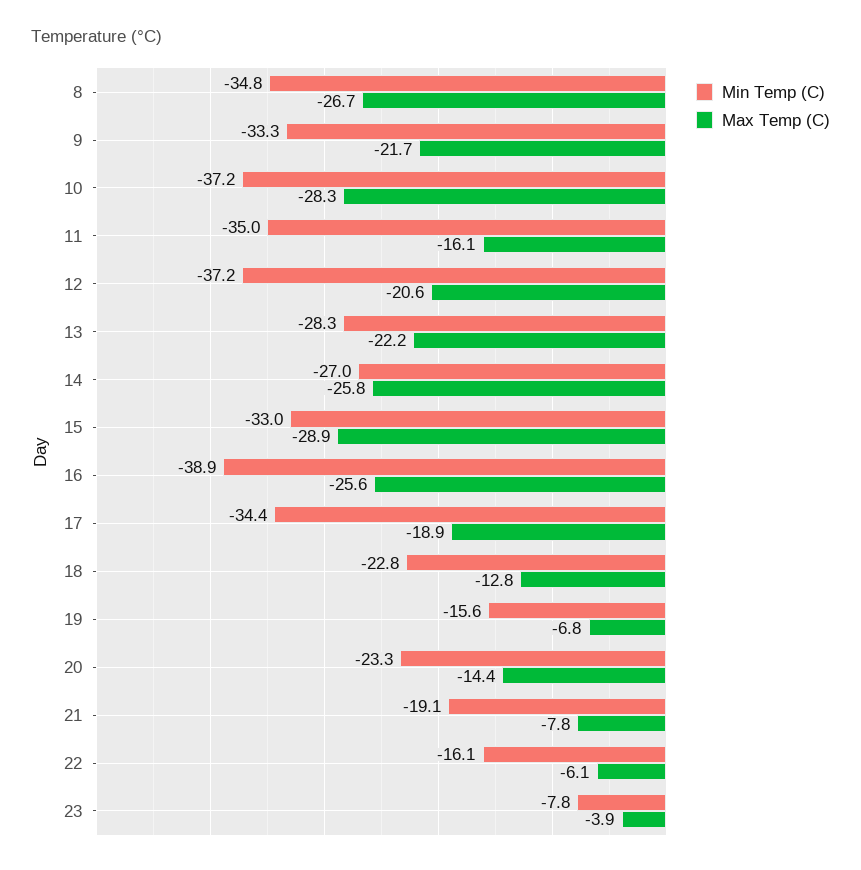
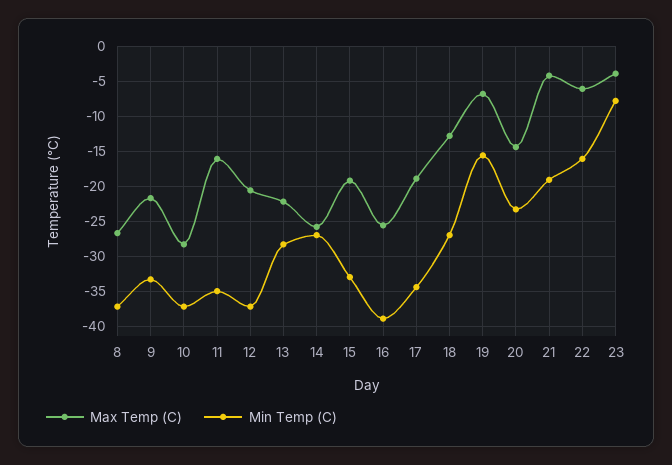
Min Temp (C), 8: -34.8 -> -37
Max Temp (C), 15: -28.9 -> -19
Min Temp (C), 18: -22.8 -> -27
Max Temp (C), 21: -7.8 -> -4

